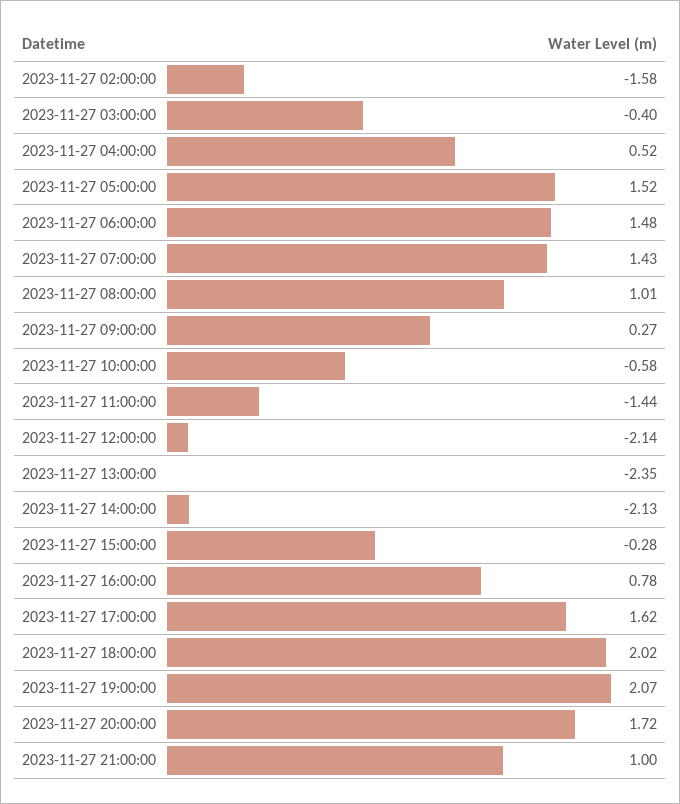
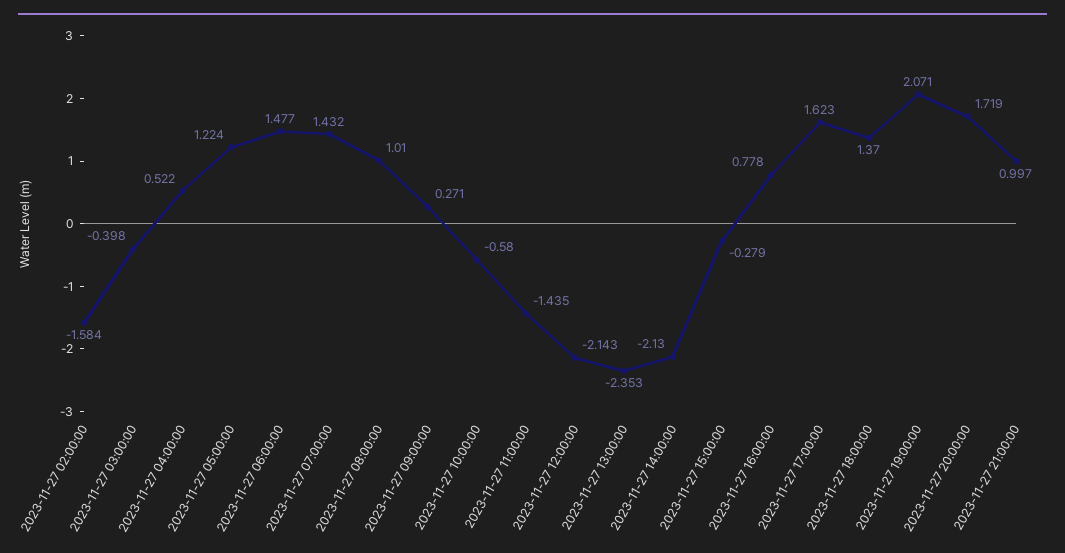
2023-11-27 05:00:00: 1.52 -> 1.224
2023-11-27 18:00:00: 2.02 -> 1.37

